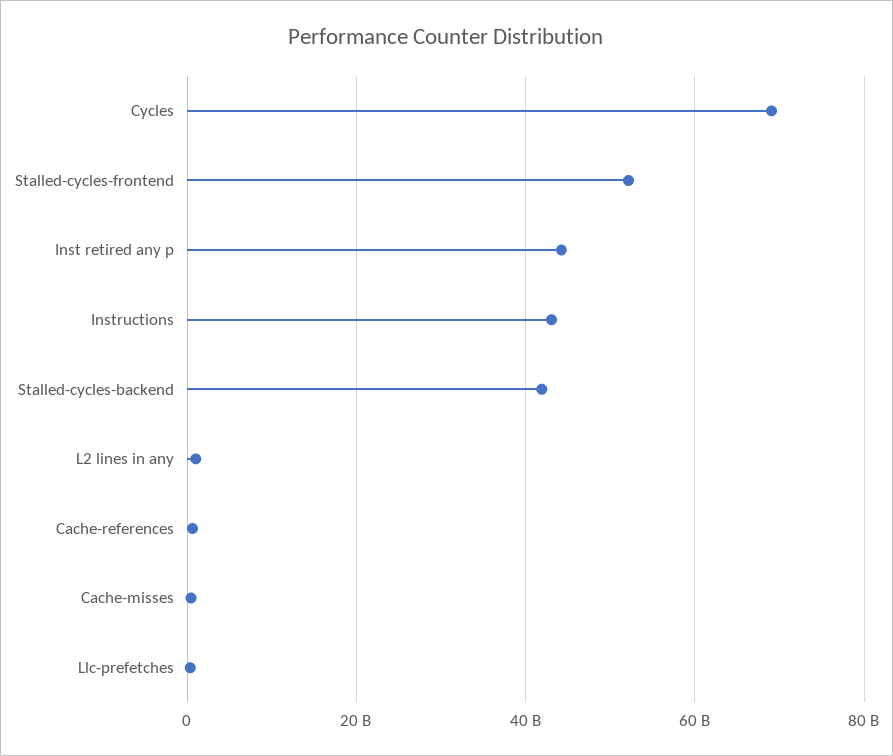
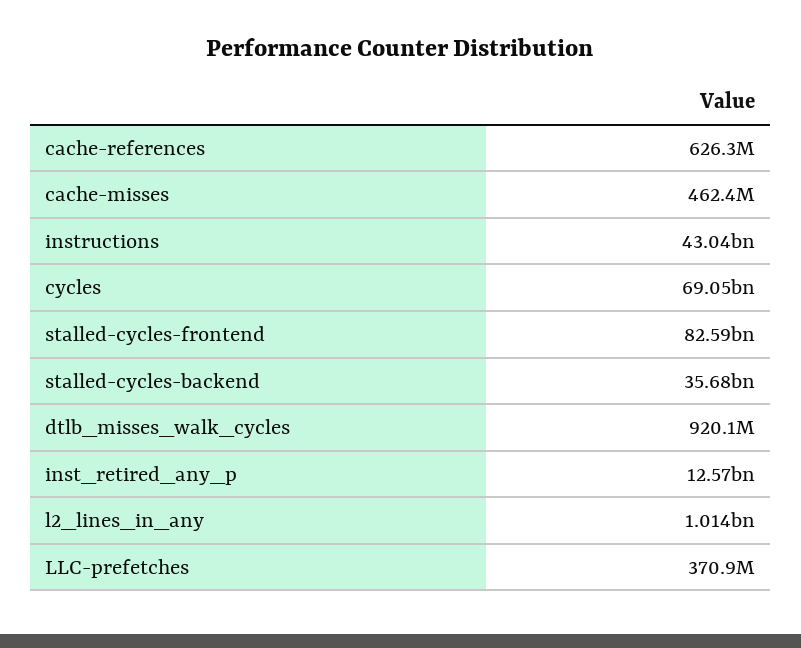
Stalled-cycles-frontend: 52000000000 -> 82590000000
Inst retired any p: 44000000000 -> 12570000000
Stalled-cycles-backend: 42000000000 -> 35680000000
dtlb_misses_walk_cycles: none -> 920100000

